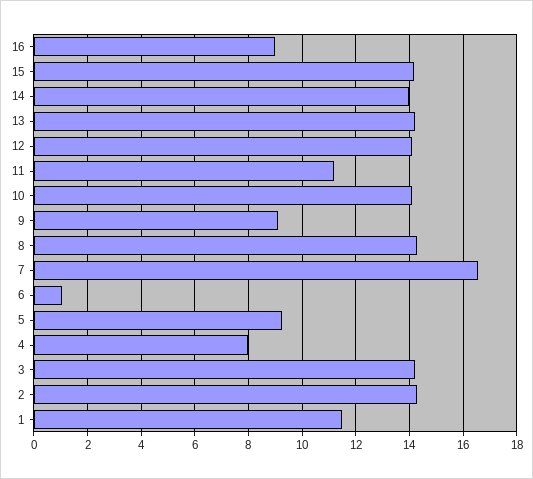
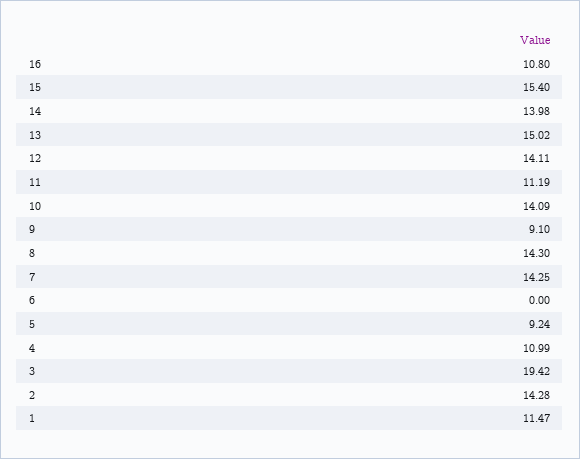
16: 9 -> 10.8
15: 14.25 -> 15.4
13: 14.25 -> 15.02
7: 16.5 -> 14.25
6: 1 -> 0
4: 8 -> 10.99
3: 14.25 -> 19.42

